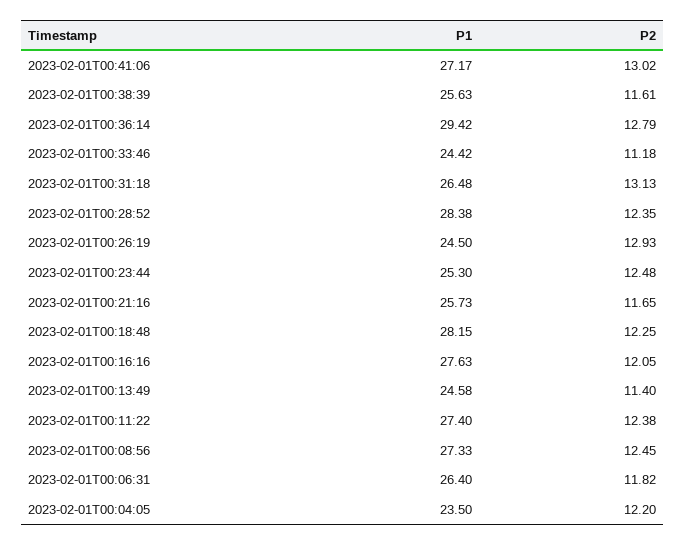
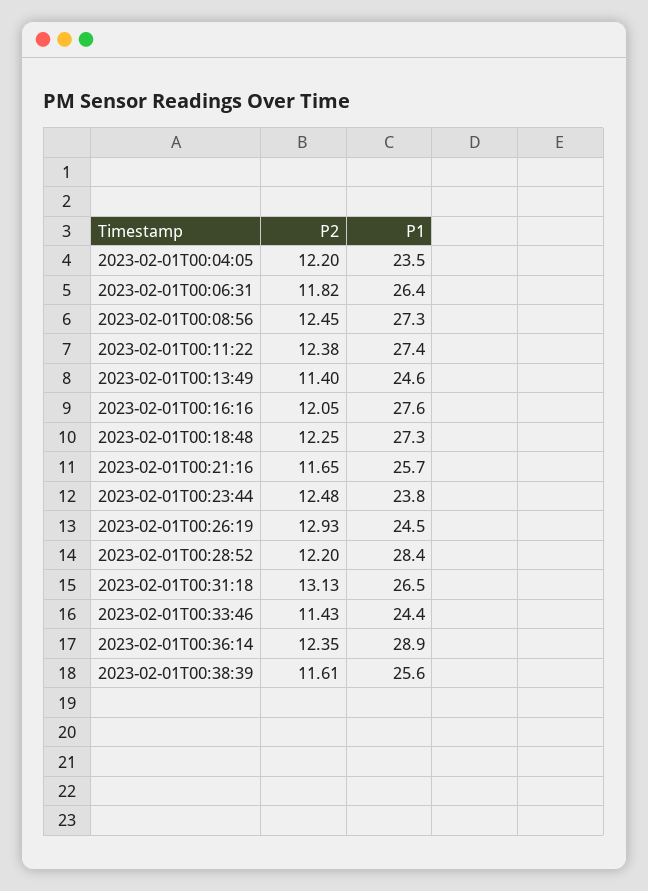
P1, 2023-02-01T00:41:06: 27.17 -> none
P2, 2023-02-01T00:41:06: 13.02 -> none
P1, 2023-02-01T00:36:14: 29.42 -> 28.9
P2, 2023-02-01T00:36:14: 12.79 -> 12.35
P2, 2023-02-01T00:33:46: 11.18 -> 11.43
P2, 2023-02-01T00:28:52: 12.35 -> 12.2
P1, 2023-02-01T00:23:44: 25.3 -> 23.8
P1, 2023-02-01T00:18:48: 28.15 -> 27.3

